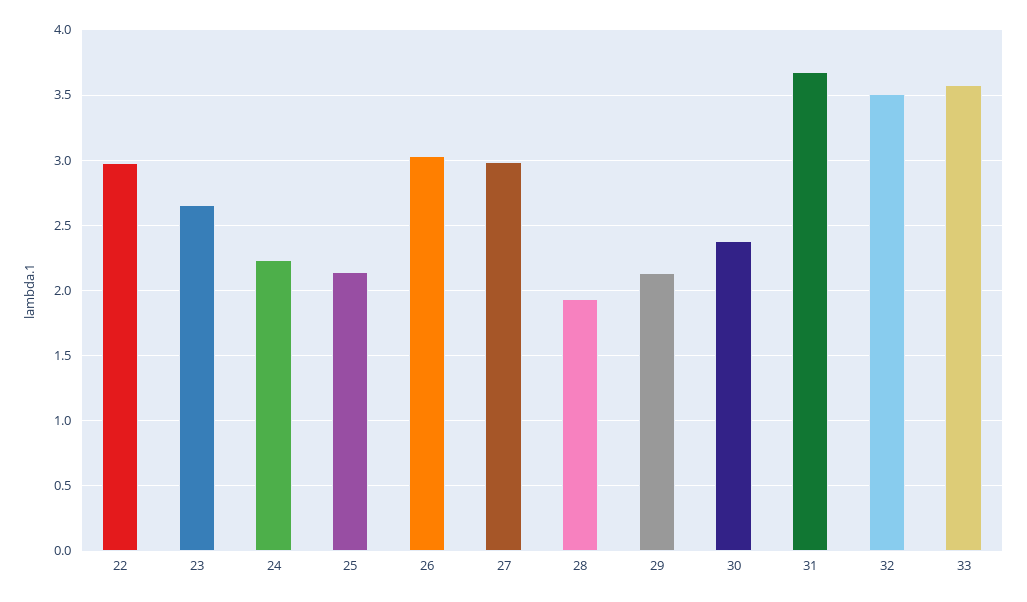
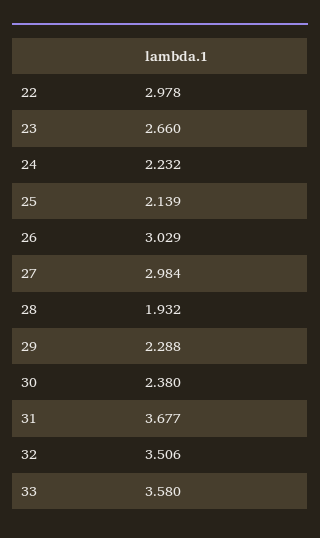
29: 2.15 -> 2.288

